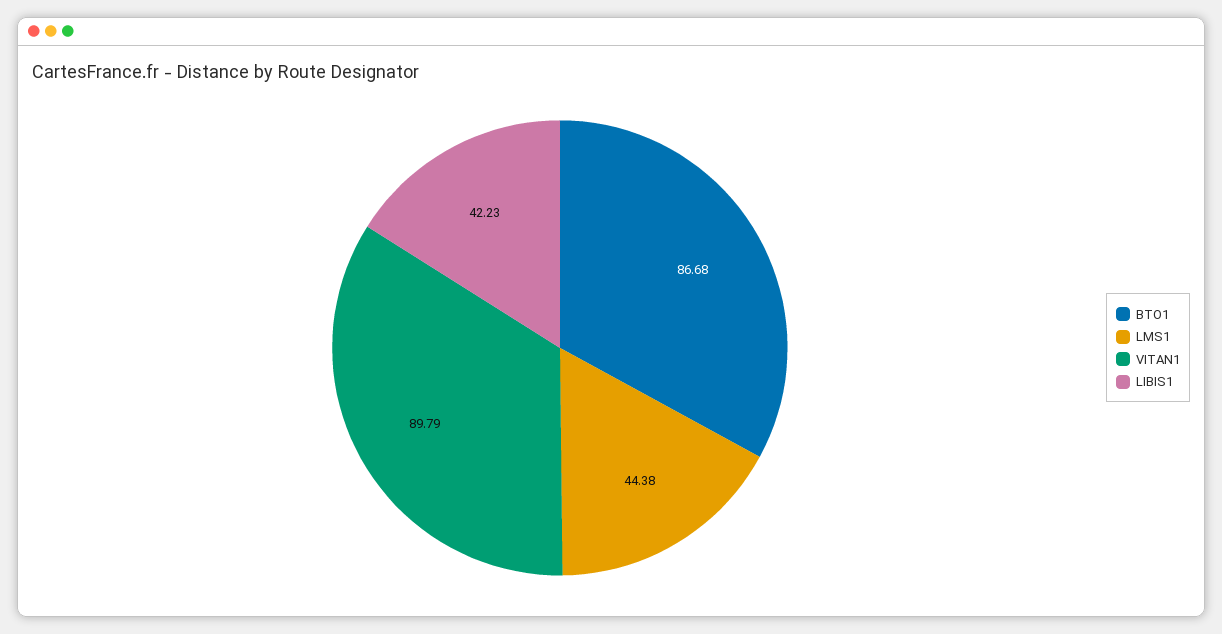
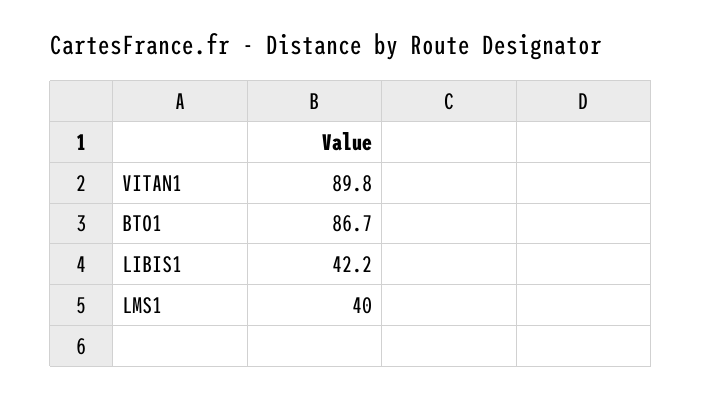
LMS1: 44.38 -> 40

